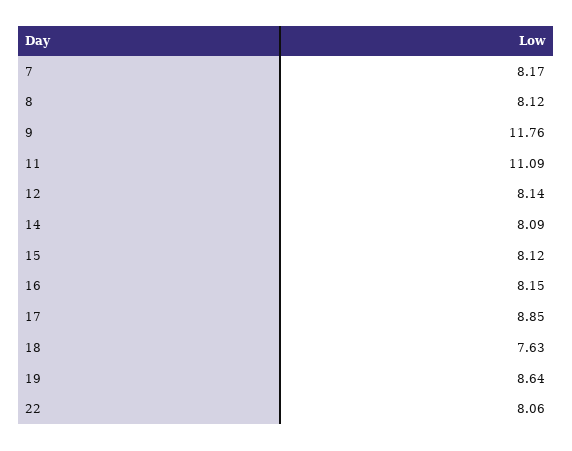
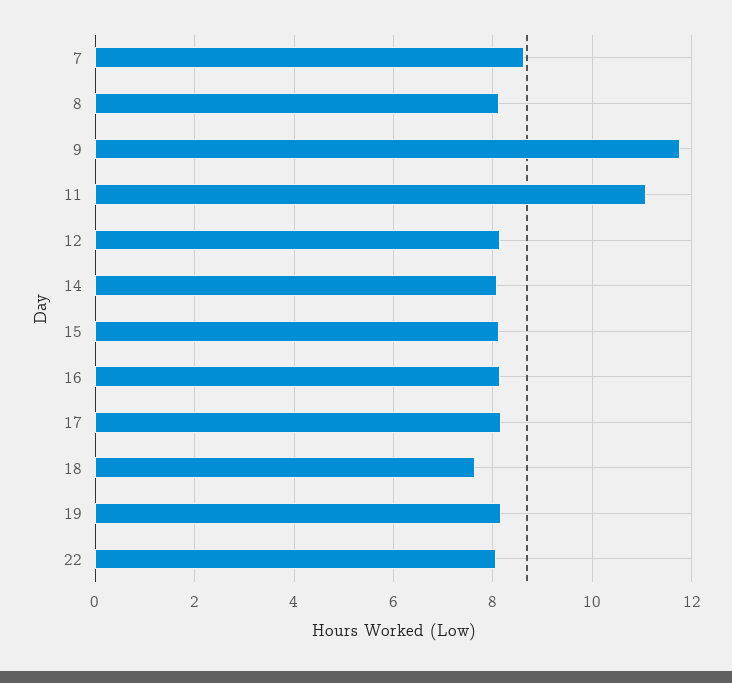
7: 8.17 -> 8.6
17: 8.85 -> 8.2
19: 8.64 -> 8.2

